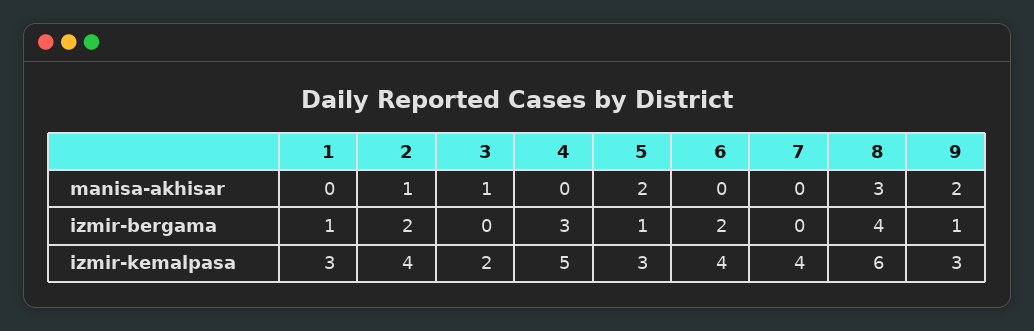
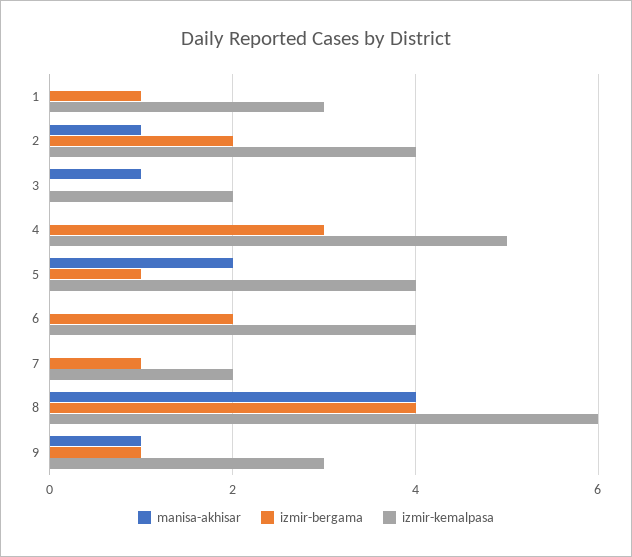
manisa-akhisar, 8: 3 -> 4
manisa-akhisar, 9: 2 -> 1
izmir-bergama, 7: 0 -> 1
izmir-kemalpasa, 5: 3 -> 4
izmir-kemalpasa, 7: 4 -> 2

